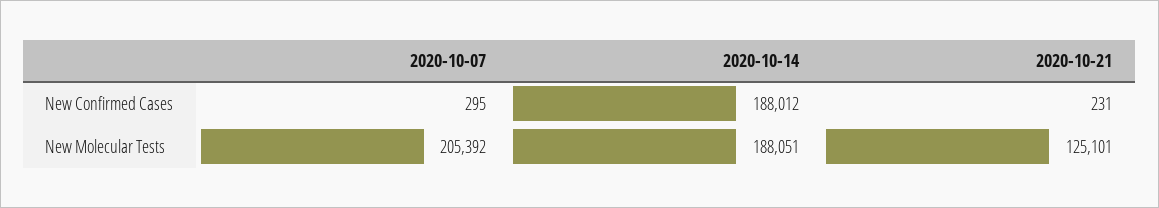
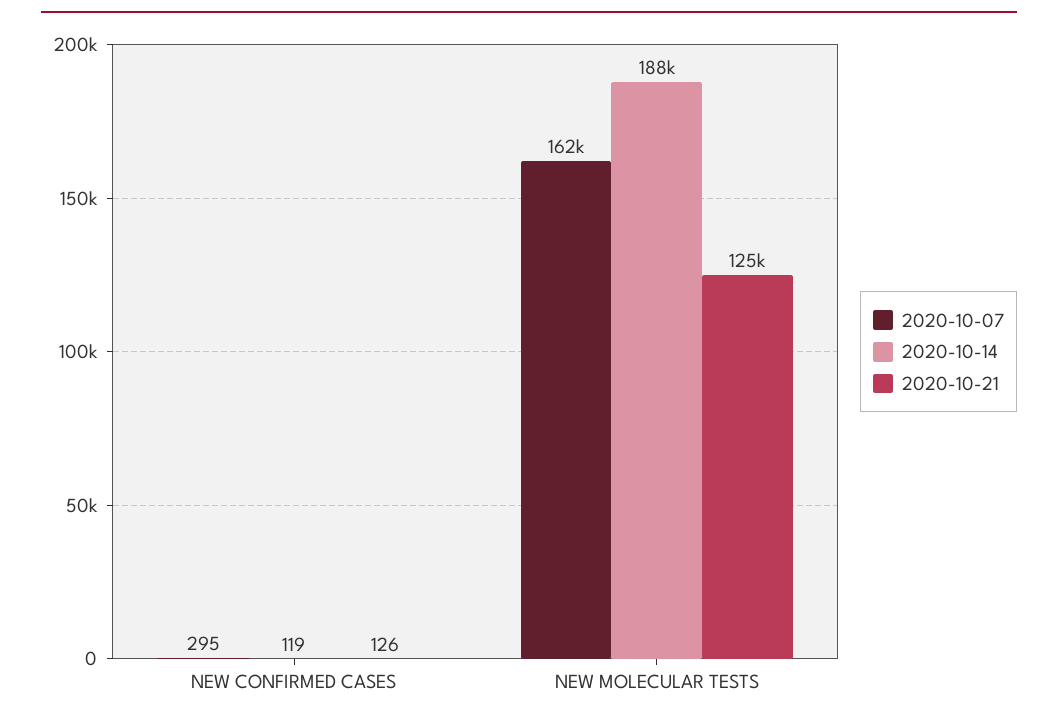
2020-10-14, New Confirmed Cases: 188012 -> 119
2020-10-21, New Confirmed Cases: 231 -> 126
2020-10-07, New Molecular Tests: 205392 -> 162000

